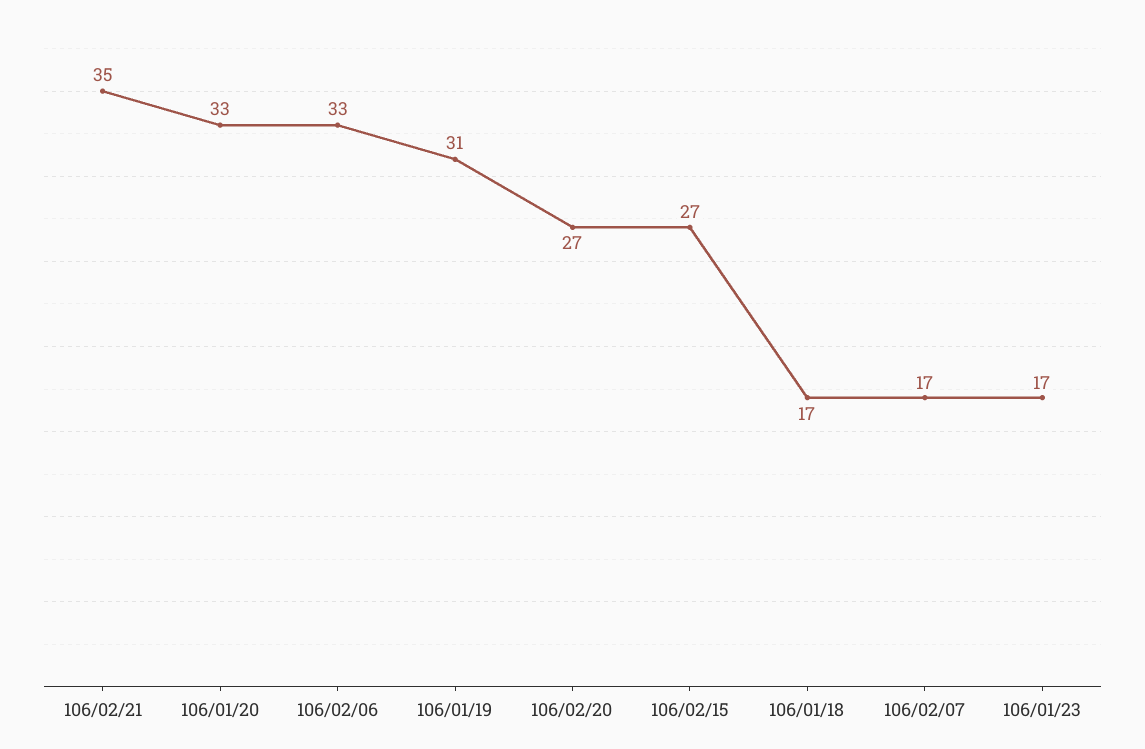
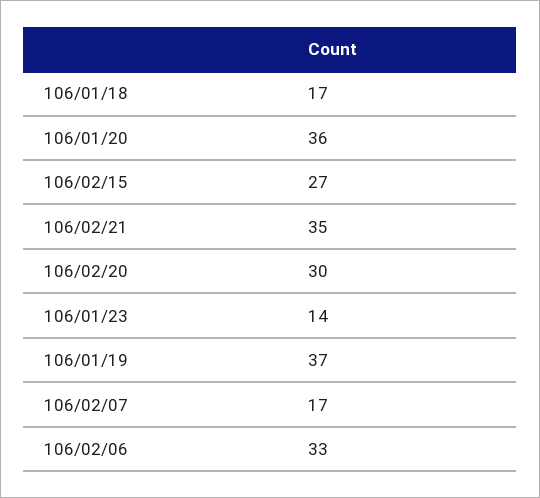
106/01/20: 33 -> 36
106/01/19: 31 -> 37
106/02/20: 27 -> 30
106/01/23: 17 -> 14

